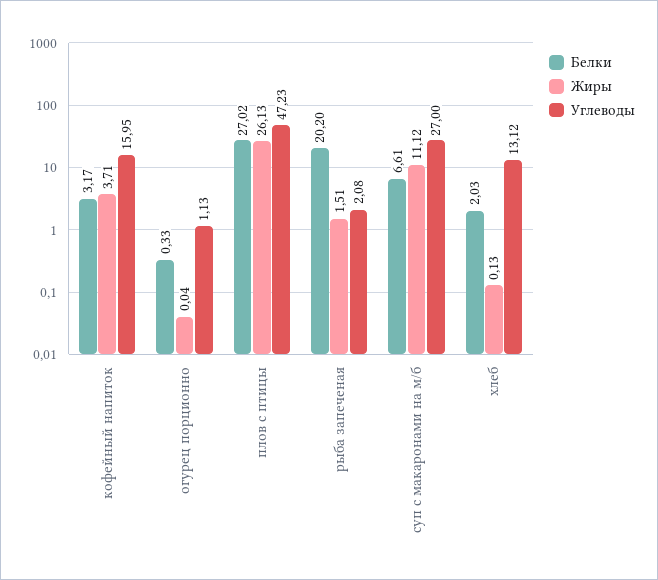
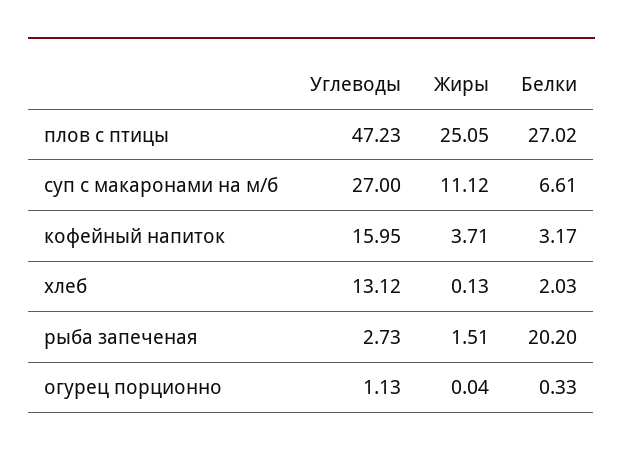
Жиры, плов с птицы: 26.13 -> 25.05
Углеводы, рыба запеченая: 2.08 -> 2.73

